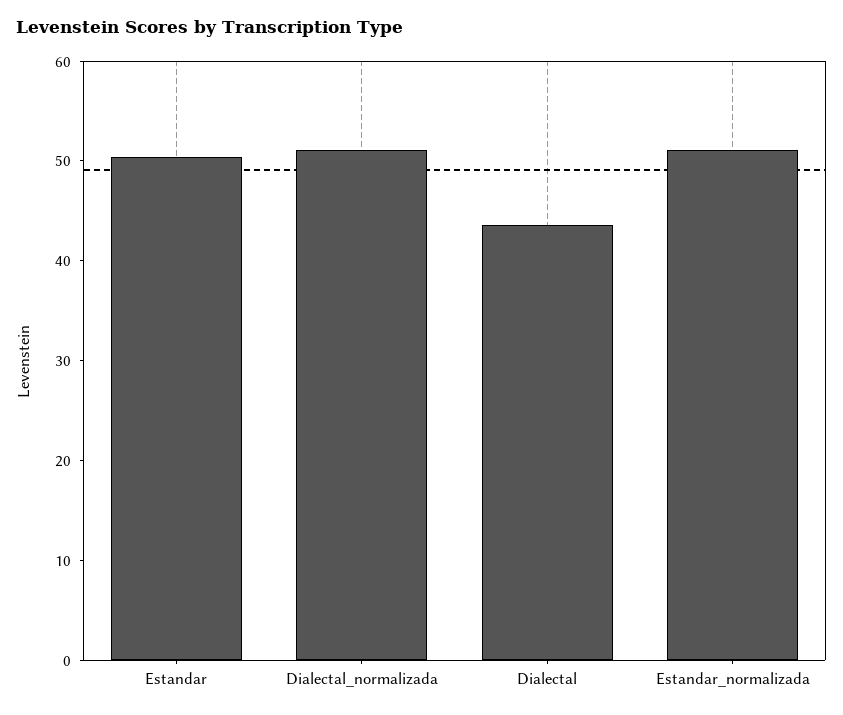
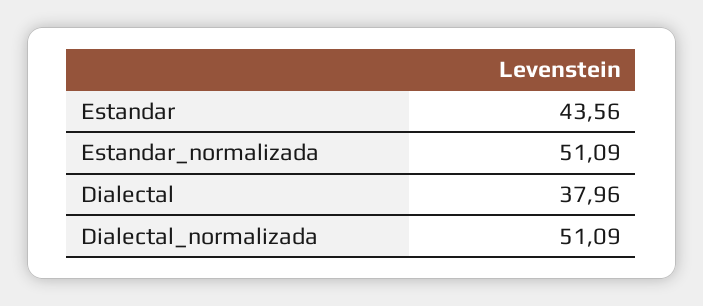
Estandar: 50 -> 43.56
Dialectal: 44 -> 37.96

